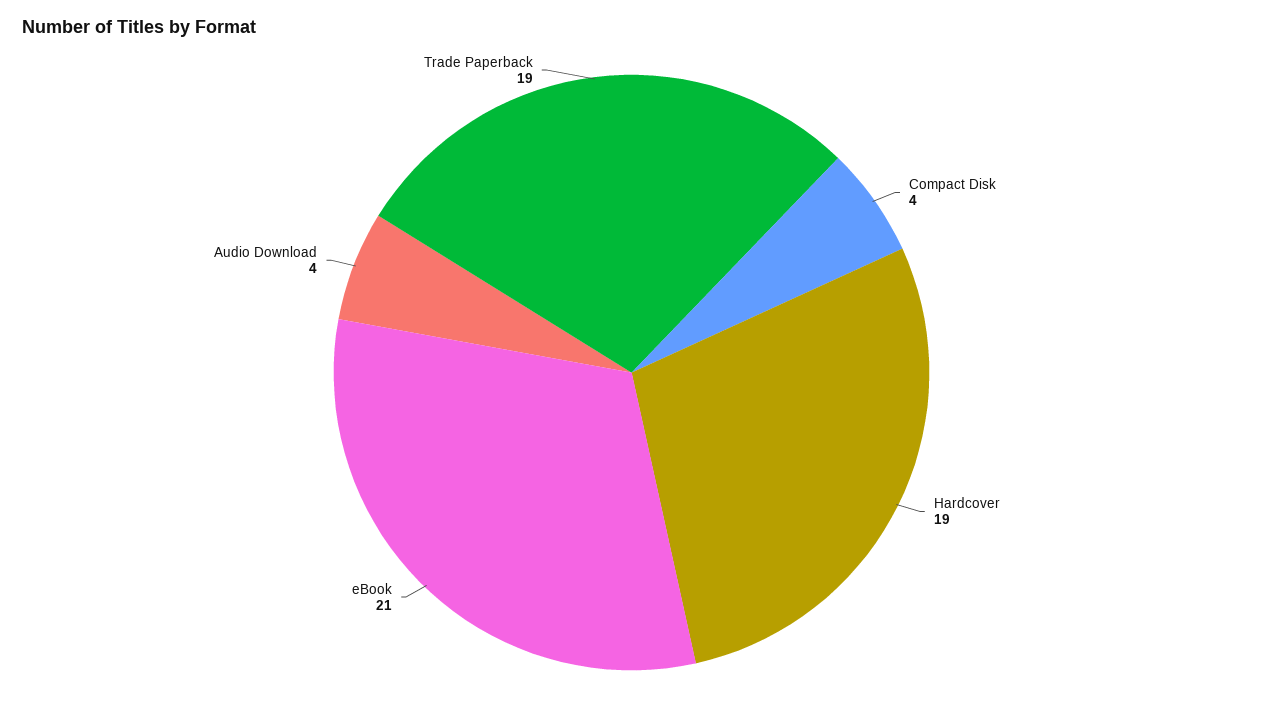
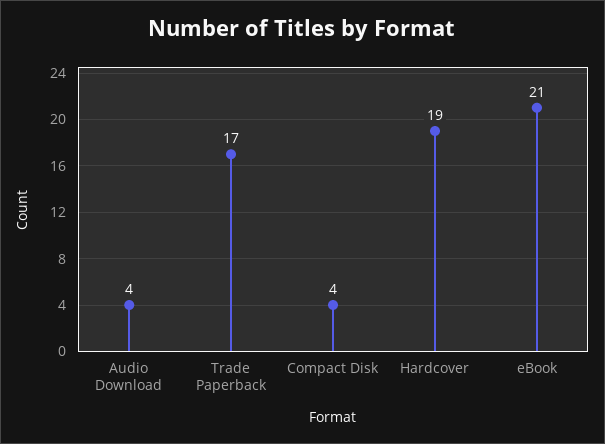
Trade Paperback: 19 -> 17

